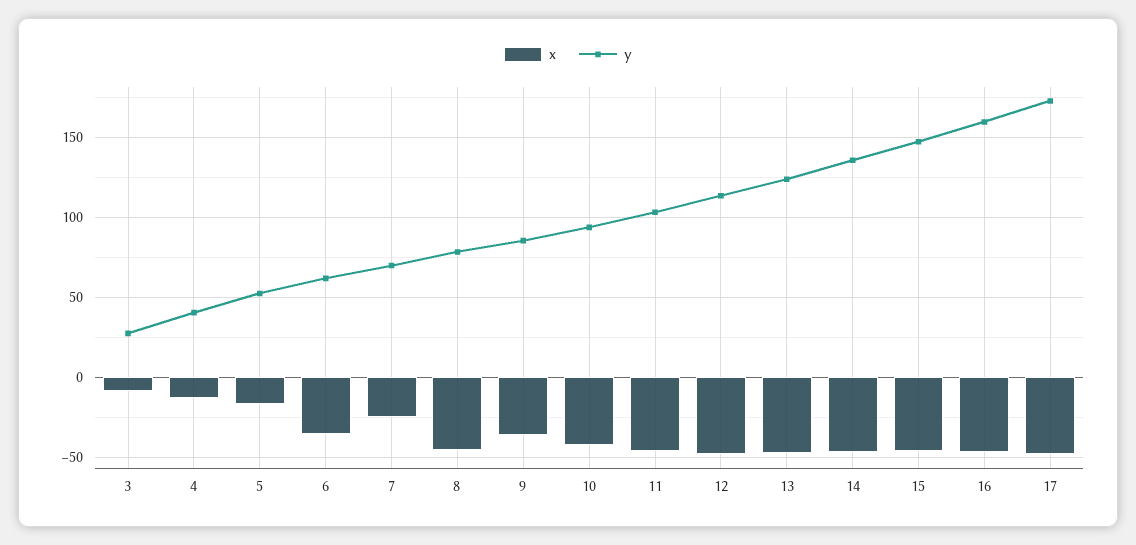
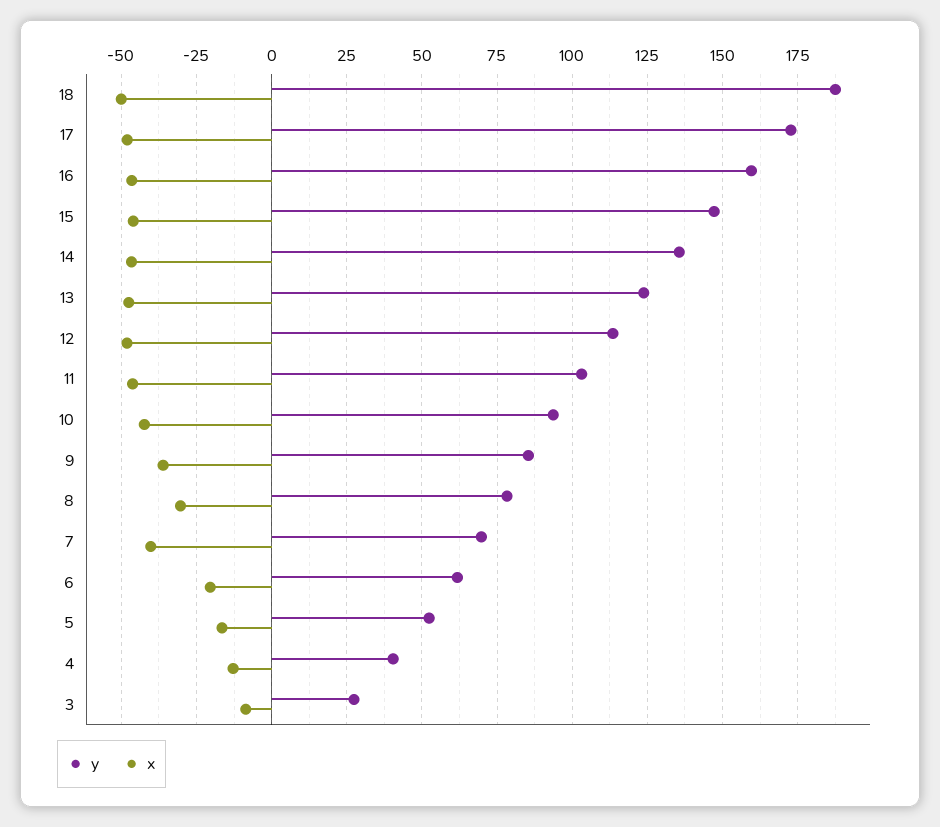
x, 6: -35 -> -20
x, 7: -25 -> -40
x, 8: -45 -> -30
y, 18: none -> 187.5
x, 18: none -> -50

